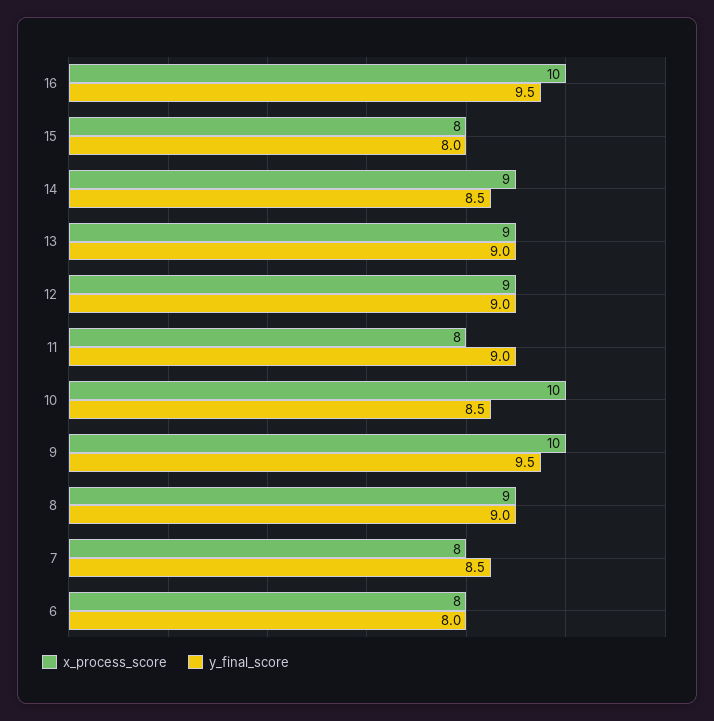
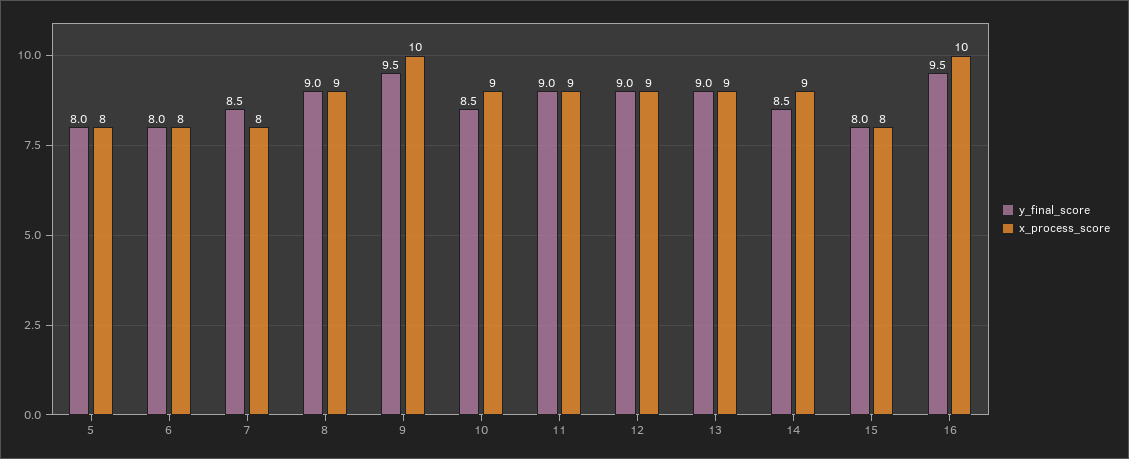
x_process_score, 11: 8 -> 9
x_process_score, 10: 10 -> 9
y_final_score, 5: none -> 8
x_process_score, 5: none -> 8

